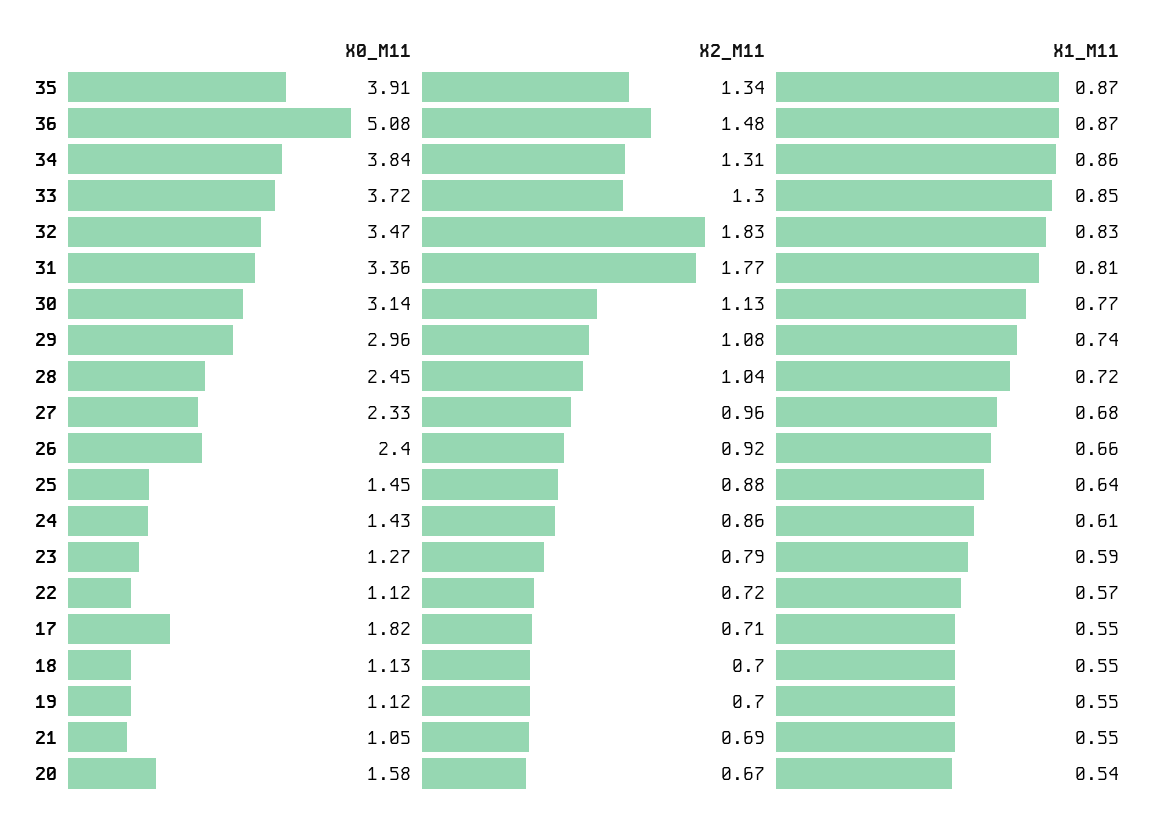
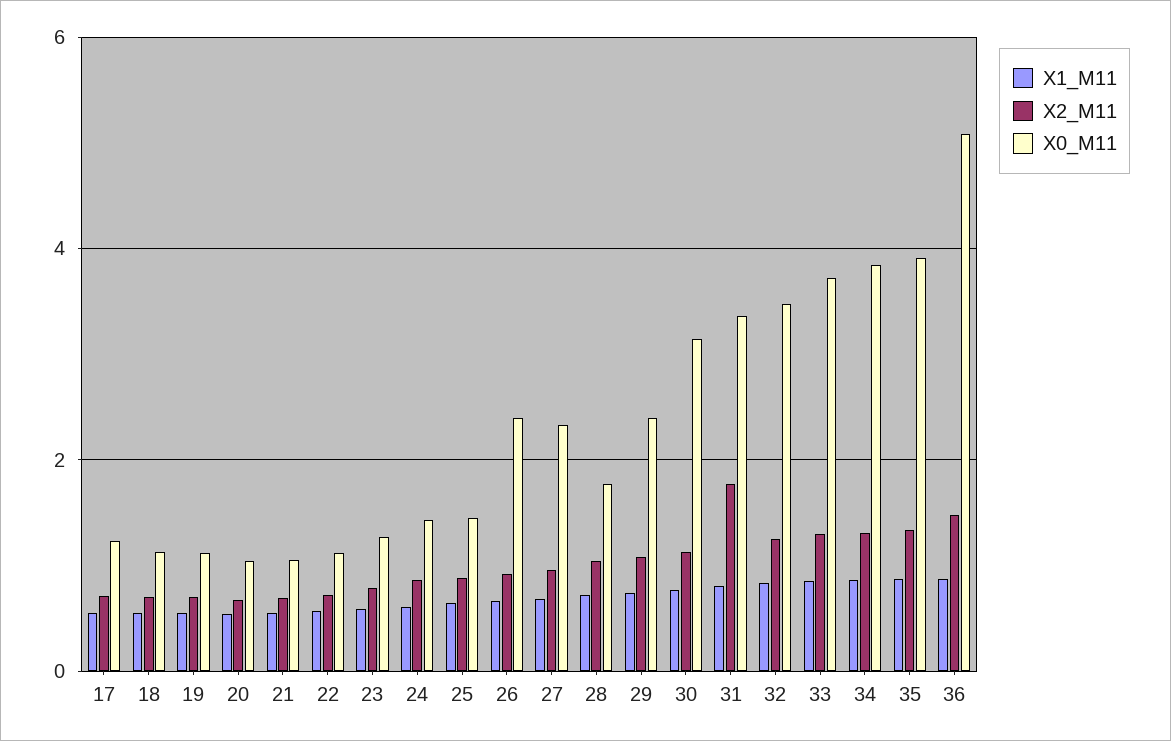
X2_M11, 32: 1.83 -> 1.2
X0_M11, 29: 2.96 -> 2.4
X0_M11, 28: 2.45 -> 1.8
X0_M11, 17: 1.82 -> 1.2
X0_M11, 20: 1.58 -> 1

